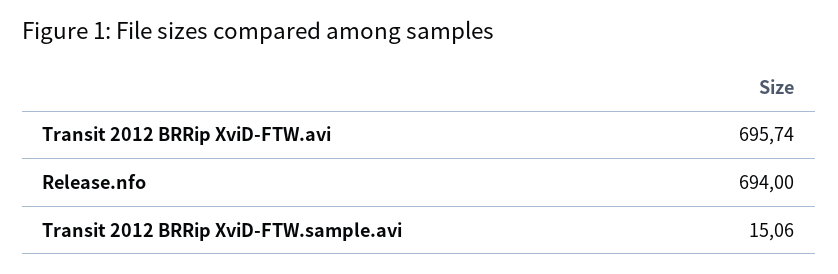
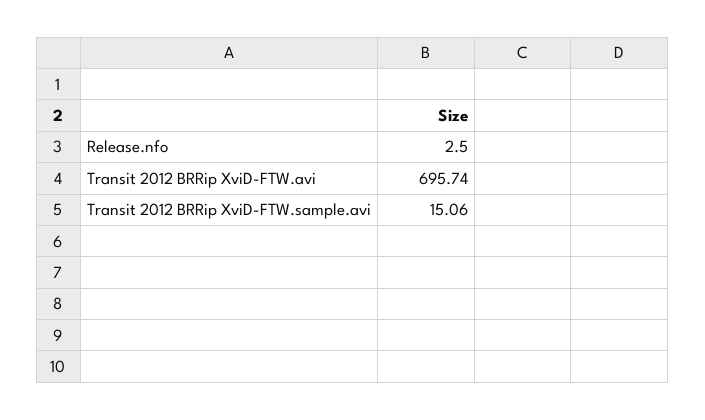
Release.nfo: 694 -> 2.5

